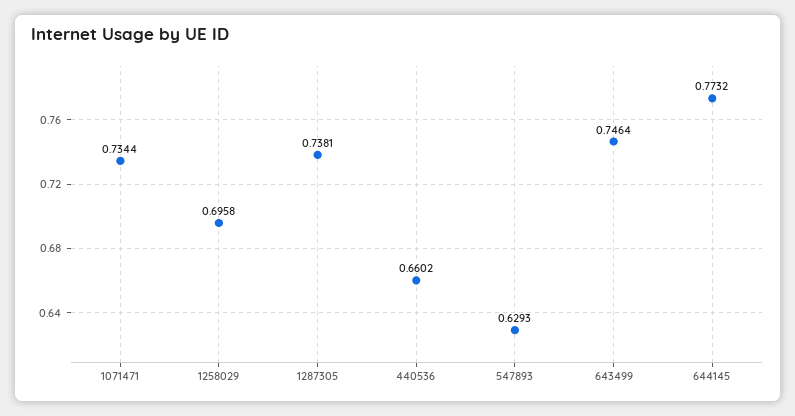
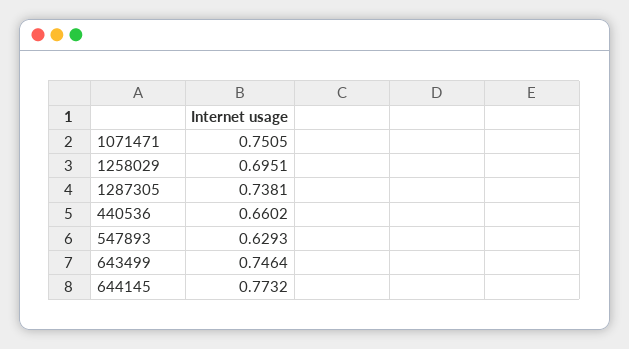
1071471: 0.7344 -> 0.7505
1258029: 0.6958 -> 0.6951

